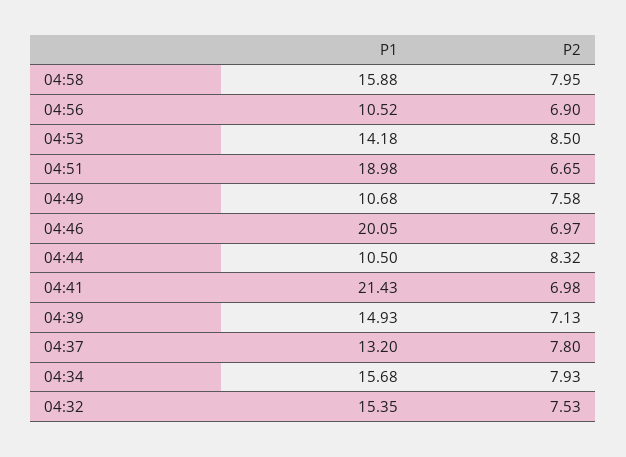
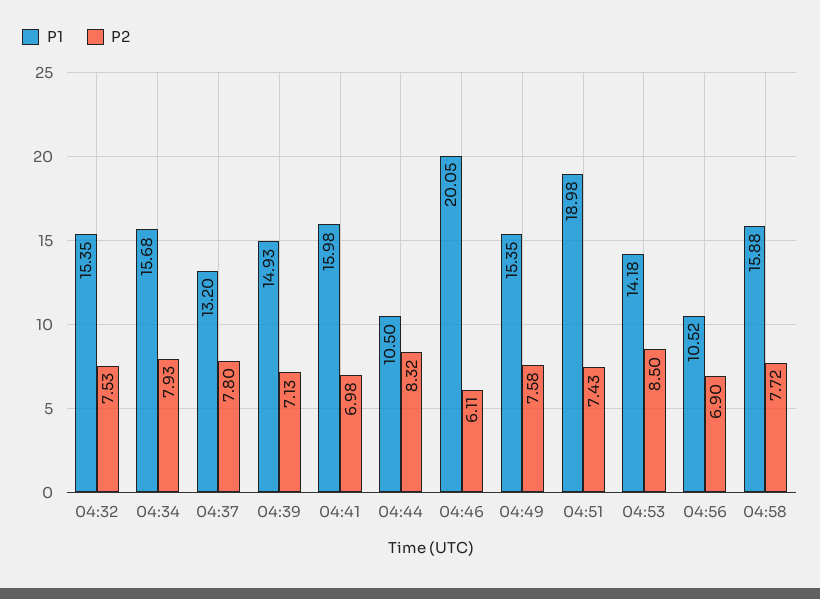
P2, 04:58: 7.95 -> 7.72
P2, 04:51: 6.65 -> 7.43
P1, 04:49: 10.68 -> 15.35
P2, 04:46: 6.97 -> 6.11
P1, 04:41: 21.43 -> 15.98

